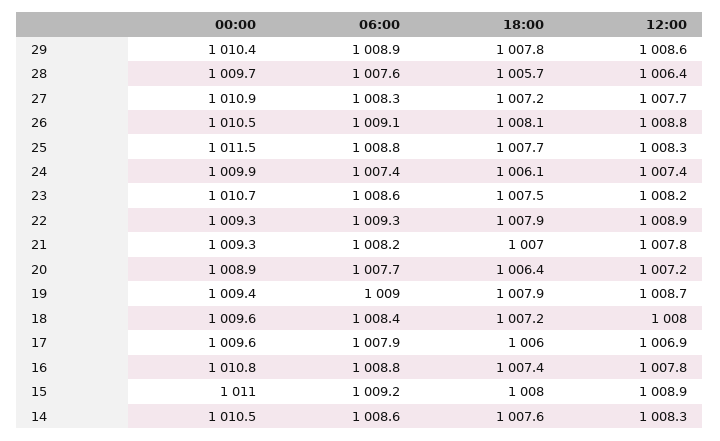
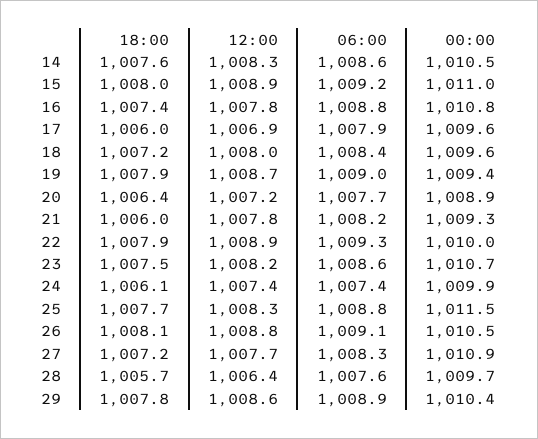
00:00, 22: 1009.3 -> 1010
18:00, 21: 1007 -> 1006

